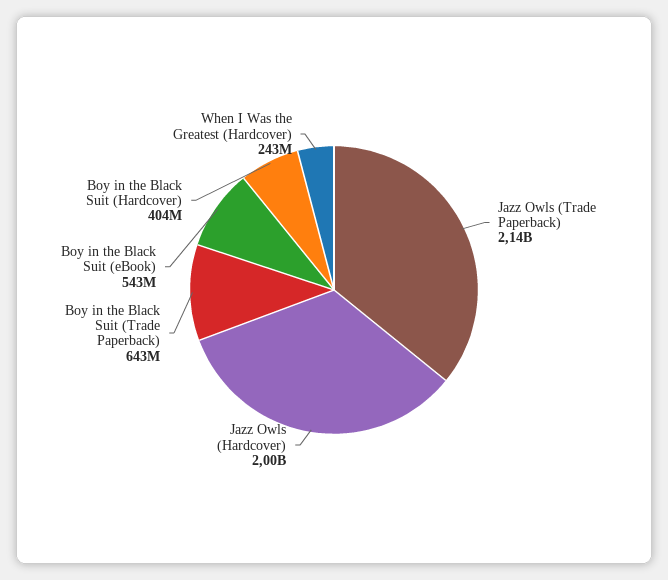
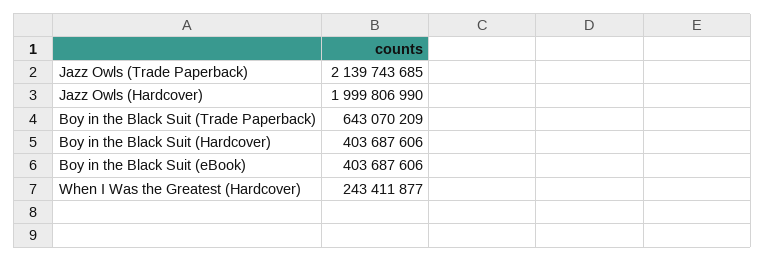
Boy in the Black Suit (eBook): 543000000 -> 403687606

